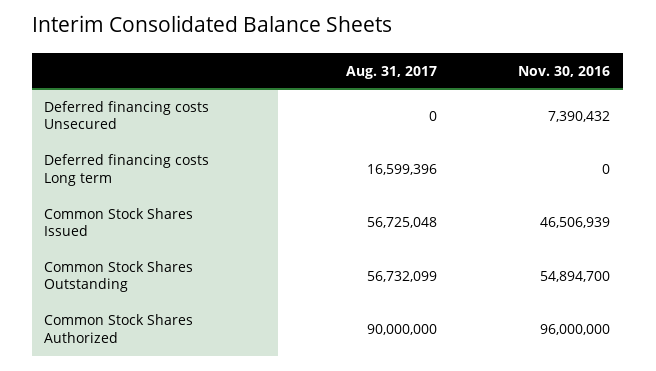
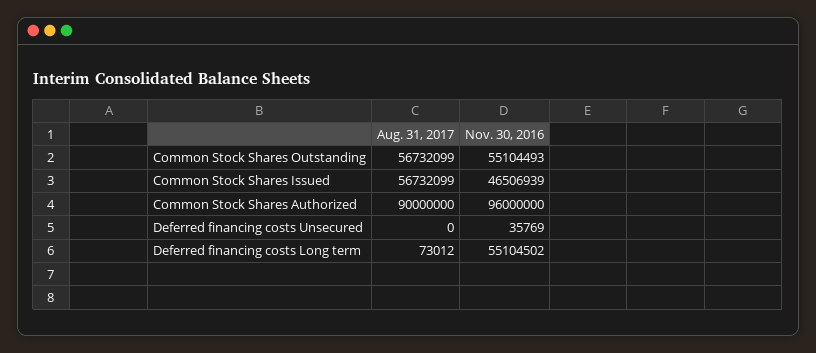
Nov. 30, 2016, Deferred financing costs Unsecured: 7390432 -> 35769
Aug. 31, 2017, Deferred financing costs Long term: 16599396 -> 73012
Nov. 30, 2016, Deferred financing costs Long term: 0 -> 55104502
Aug. 31, 2017, Common Stock Shares Issued: 56725048 -> 56732099
Nov. 30, 2016, Common Stock Shares Outstanding: 54894700 -> 55104493

